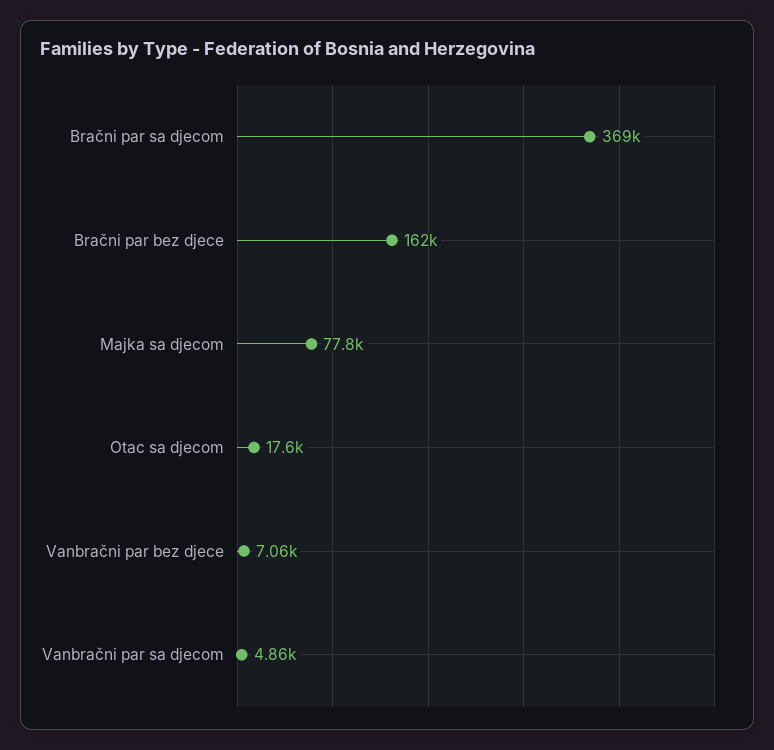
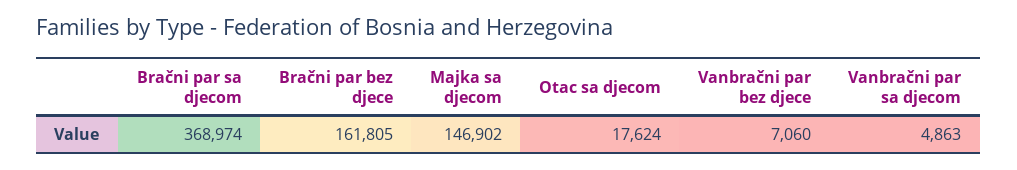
Majka sa djecom: 77800 -> 146902

